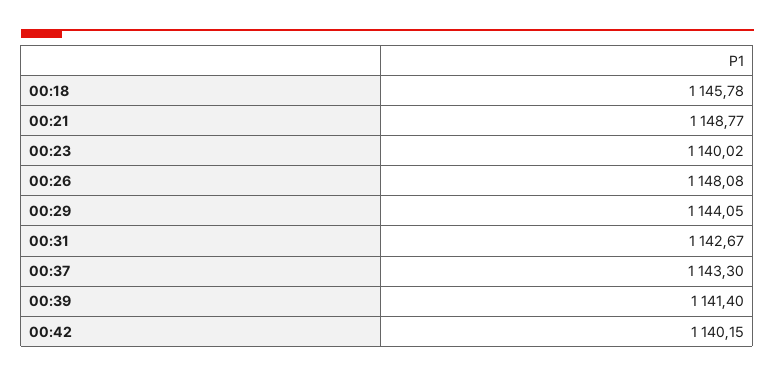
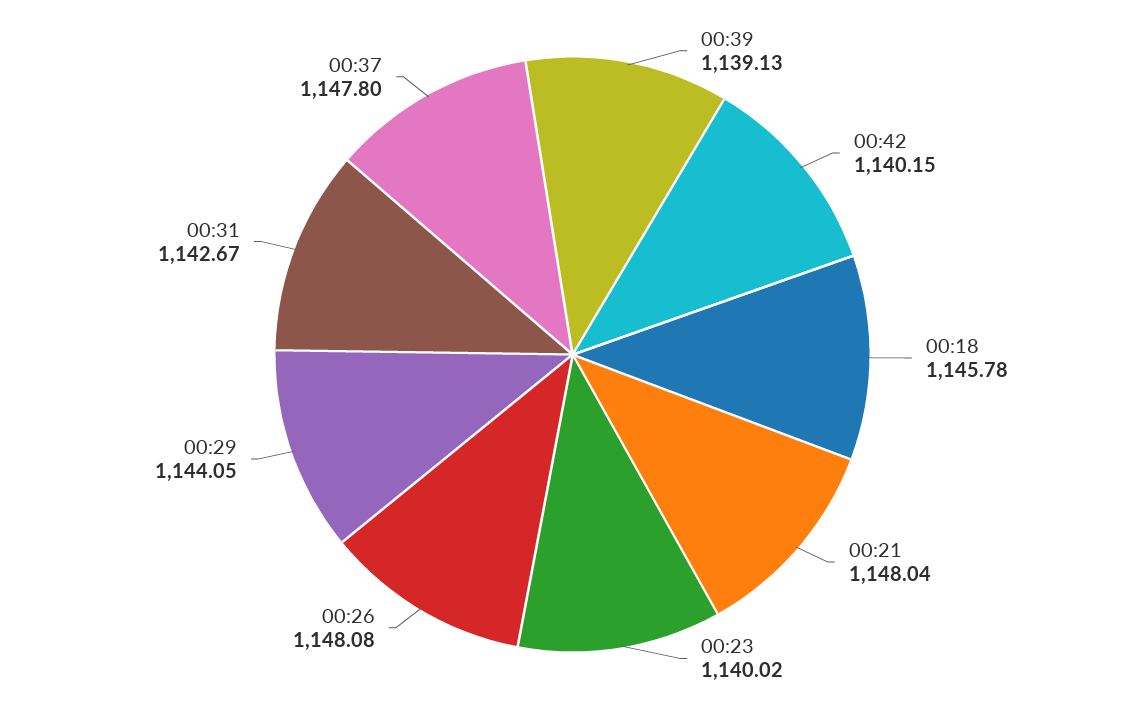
00:21: 1148.77 -> 1148.04
00:37: 1143.3 -> 1147.8
00:39: 1141.4 -> 1139.13

